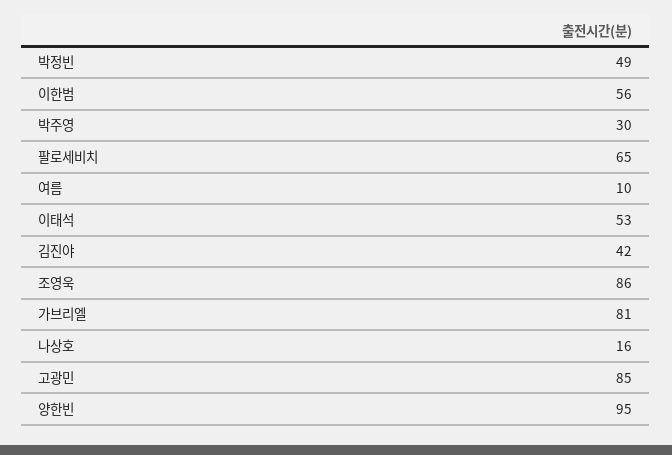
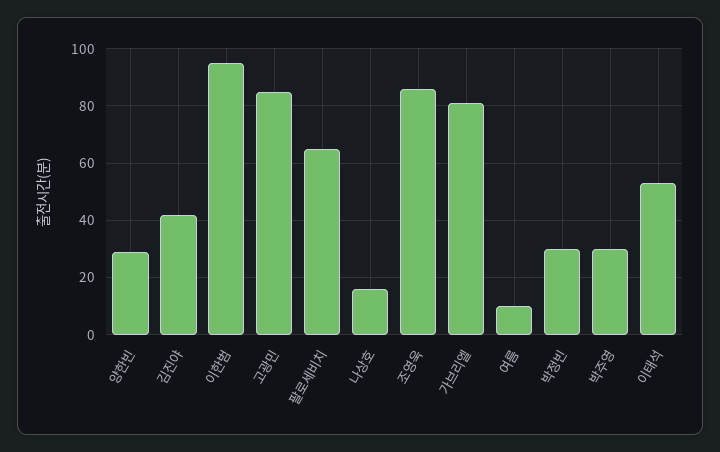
박정빈: 49 -> 30
이한범: 56 -> 95
양한빈: 95 -> 30

